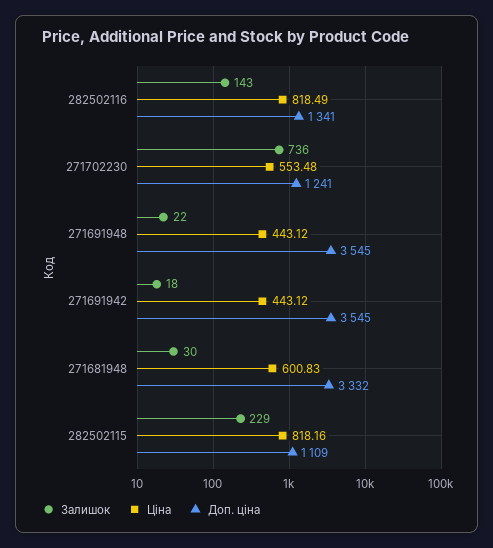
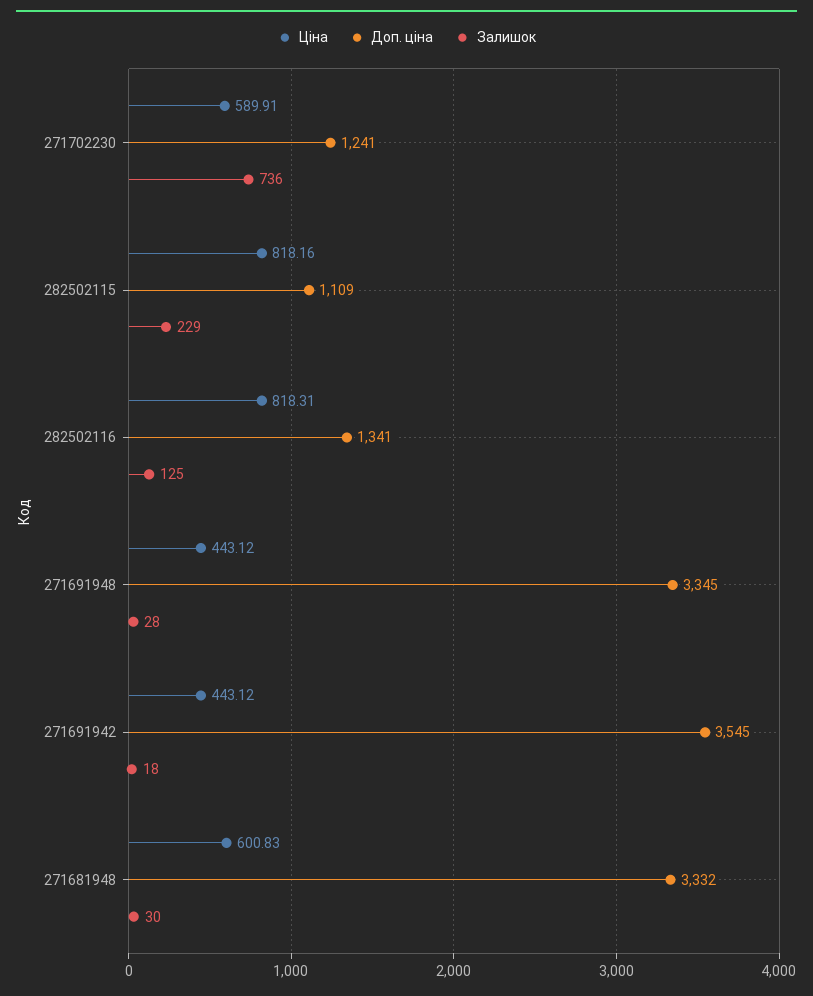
Залишок, 282502116: 143 -> 125
Ціна, 282502116: 818.49 -> 818.31
Ціна, 271702230: 553.48 -> 589.91
Залишок, 271691948: 22 -> 28
Доп. ціна, 271691948: 3545 -> 3345

